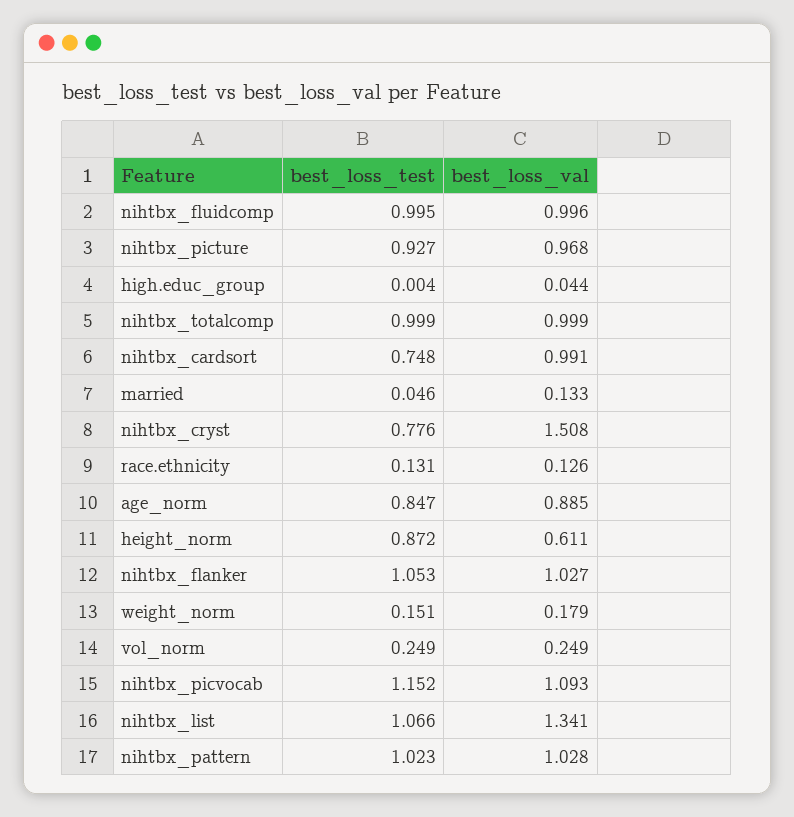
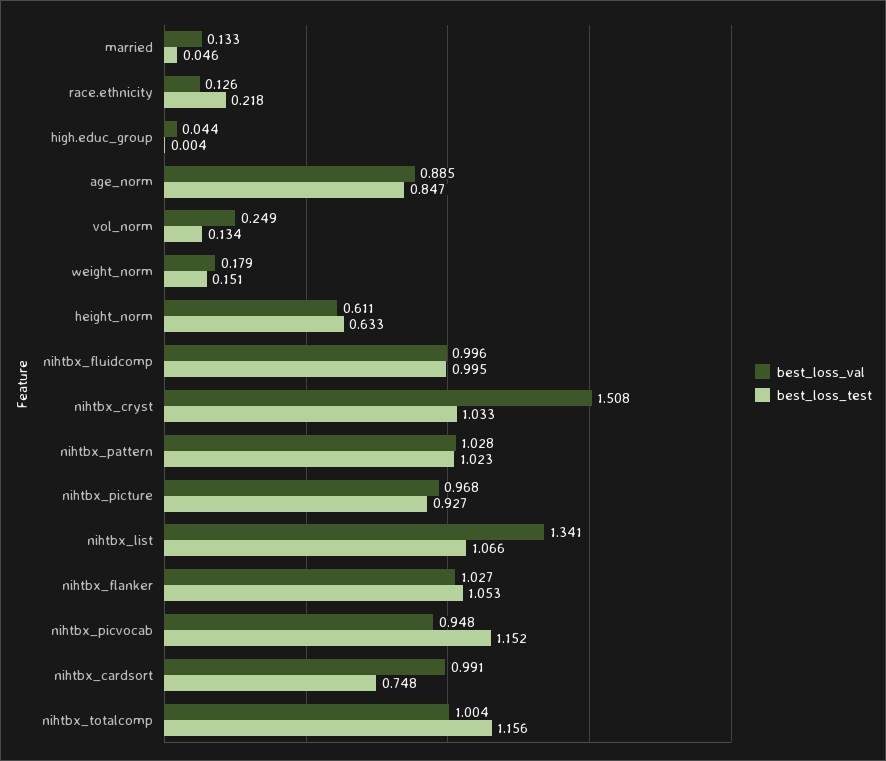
best_loss_test, nihtbx_totalcomp: 0.999 -> 1.156
best_loss_val, nihtbx_totalcomp: 0.999 -> 1.004
best_loss_test, nihtbx_cryst: 0.776 -> 1.033
best_loss_test, race.ethnicity: 0.131 -> 0.218
best_loss_test, height_norm: 0.872 -> 0.633
best_loss_test, vol_norm: 0.249 -> 0.134
best_loss_val, nihtbx_picvocab: 1.093 -> 0.948

